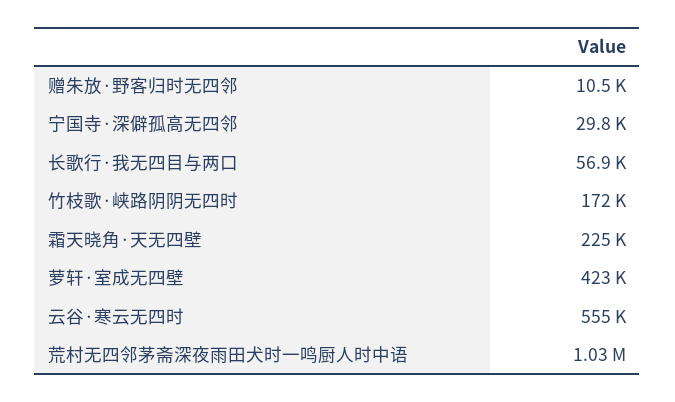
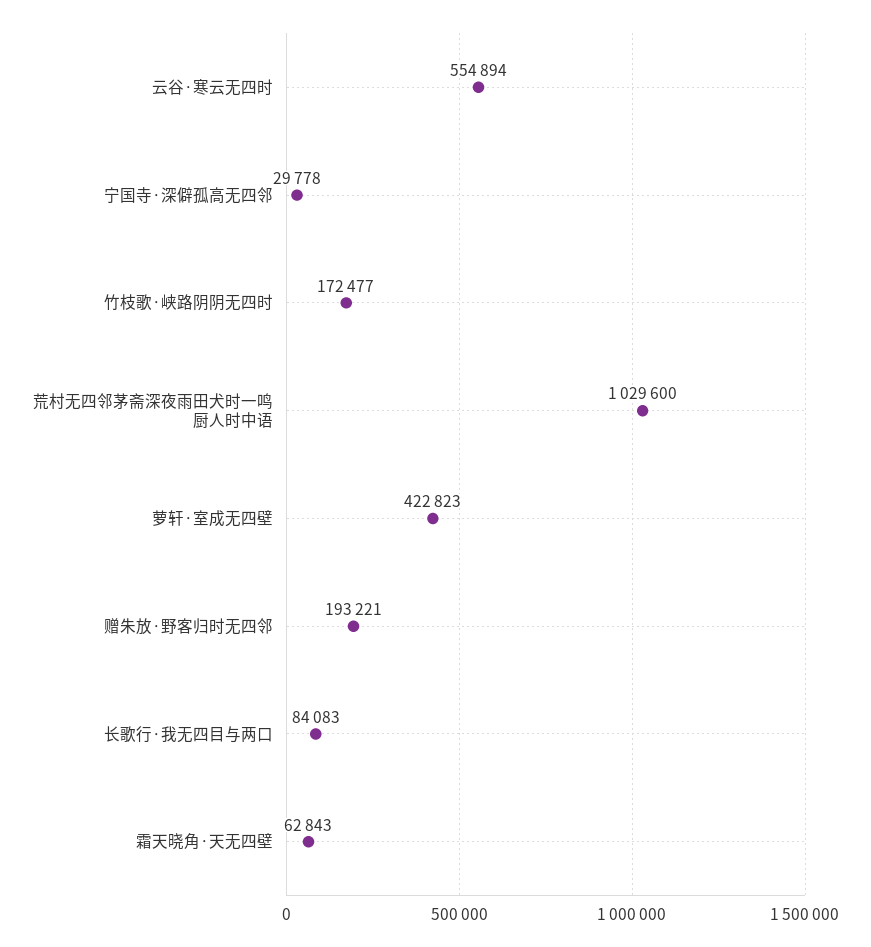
赠朱放·野客归时无四邻: 10500 -> 193221
长歌行·我无四目与两口: 56900 -> 84083
霜天晓角·天无四壁: 225000 -> 62843

